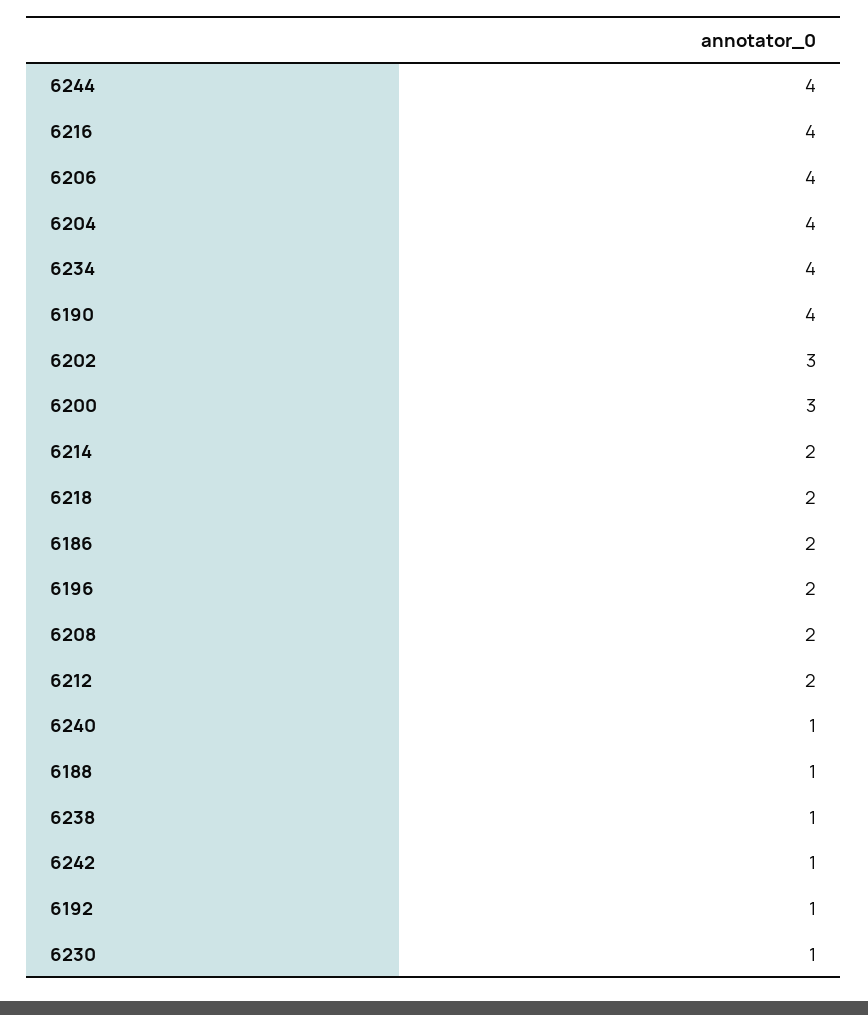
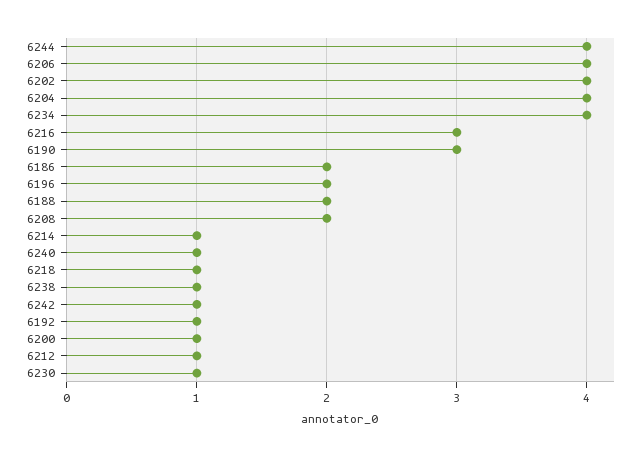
6216: 4 -> 3
6190: 4 -> 3
6202: 3 -> 4
6200: 3 -> 1
6214: 2 -> 1
6218: 2 -> 1
6212: 2 -> 1
6188: 1 -> 2

